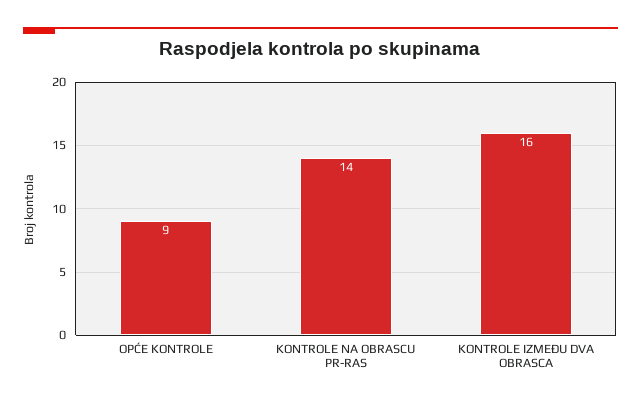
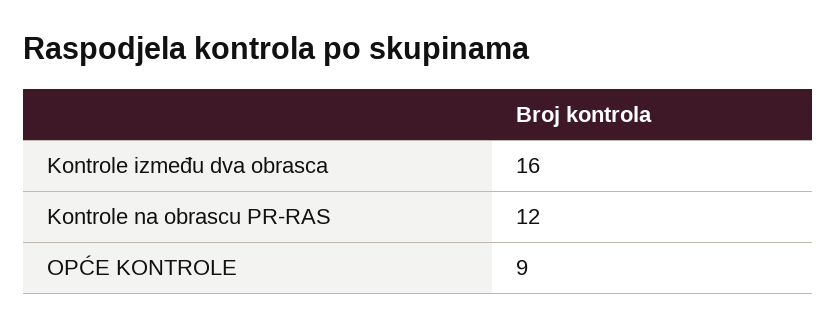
KONTROLE NA OBRASCU PR-RAS: 14 -> 12

